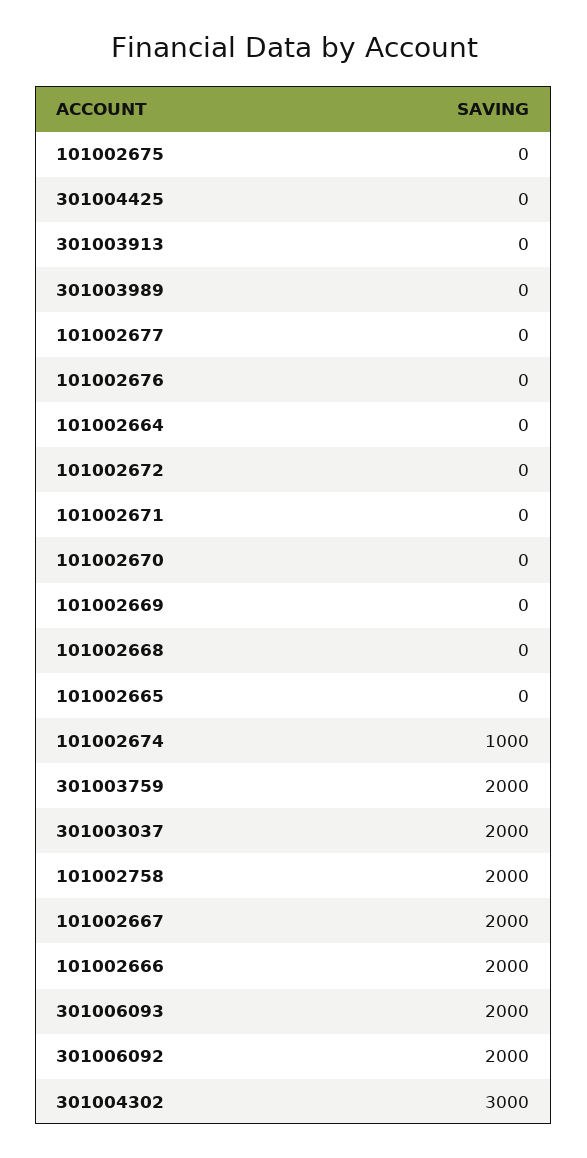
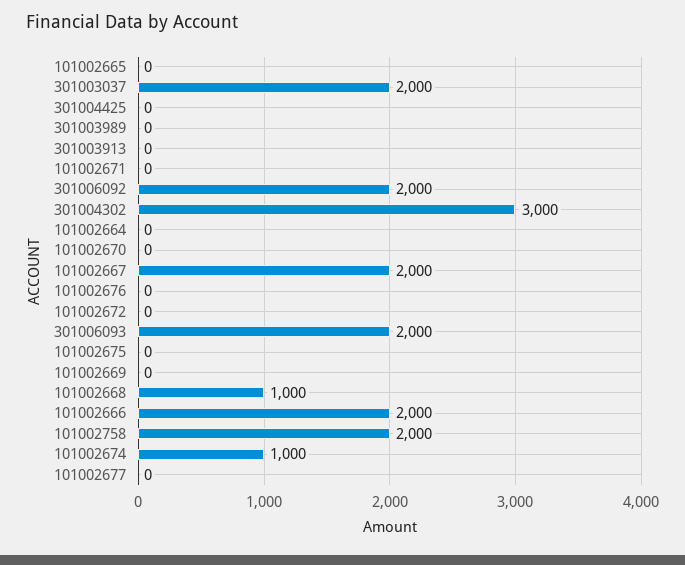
101002668: 0 -> 1000
301003759: 2000 -> none

